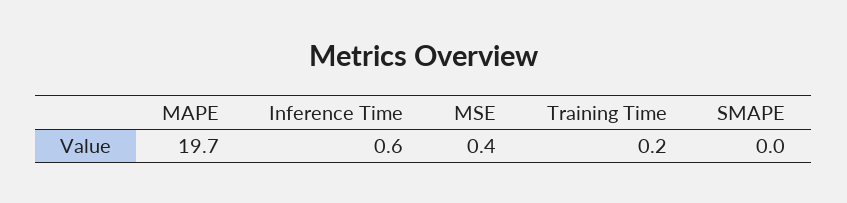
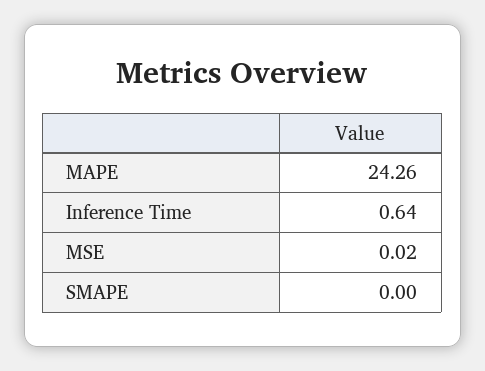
MAPE: 19.7 -> 24.26
MSE: 0.4 -> 0.02
Training Time: 0.2 -> none

